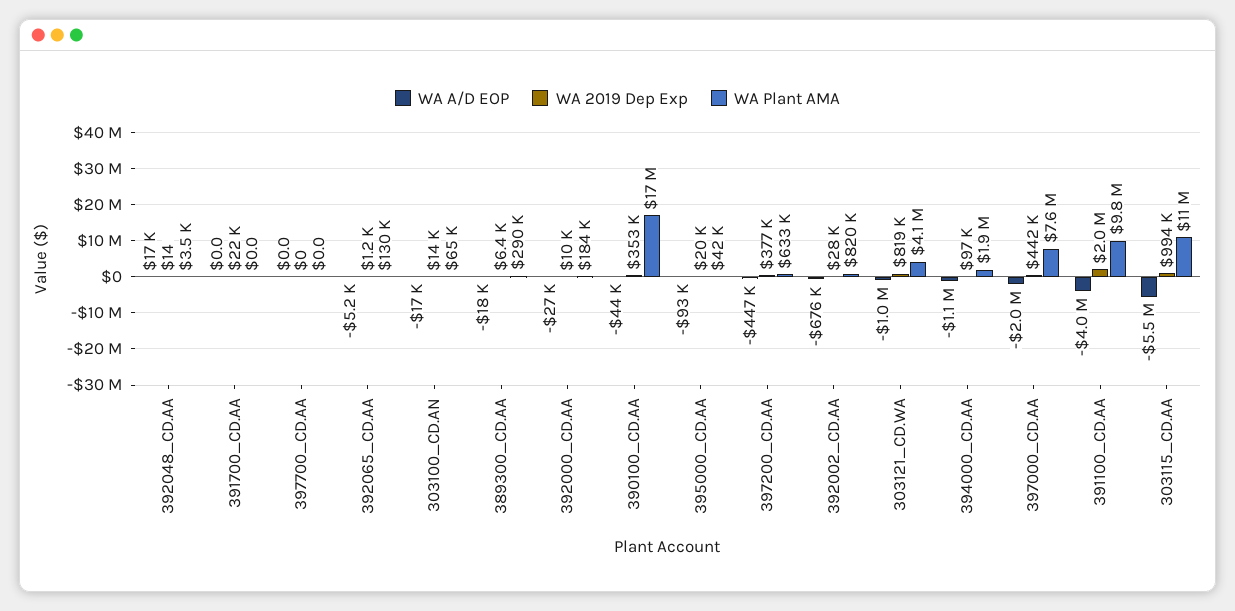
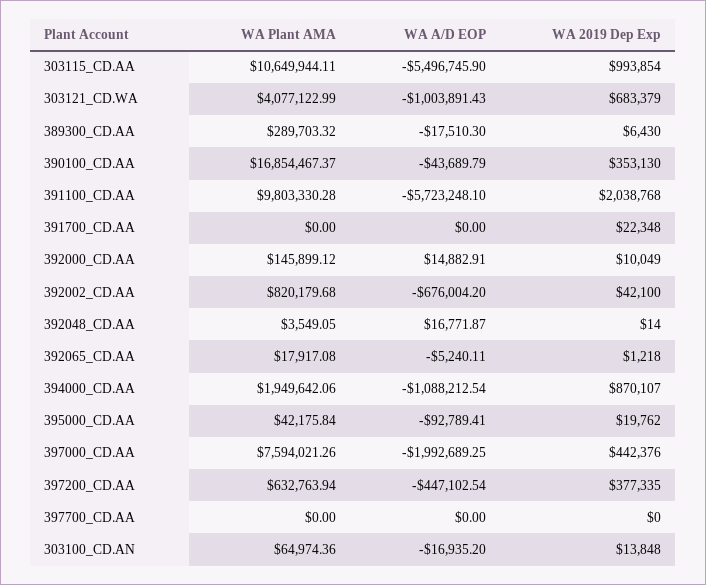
WA Plant AMA, 392065_CD.AA: 130000 -> 17917.08
WA A/D EOP, 392000_CD.AA: -27000 -> 14882.91
WA Plant AMA, 392000_CD.AA: 184000 -> 145899.12
WA 2019 Dep Exp, 392002_CD.AA: 28000 -> 42100
WA 2019 Dep Exp, 303121_CD.WA: 819000 -> 683379
WA 2019 Dep Exp, 394000_CD.AA: 97000 -> 870107
WA A/D EOP, 391100_CD.AA: -4000000 -> -5723248.1

